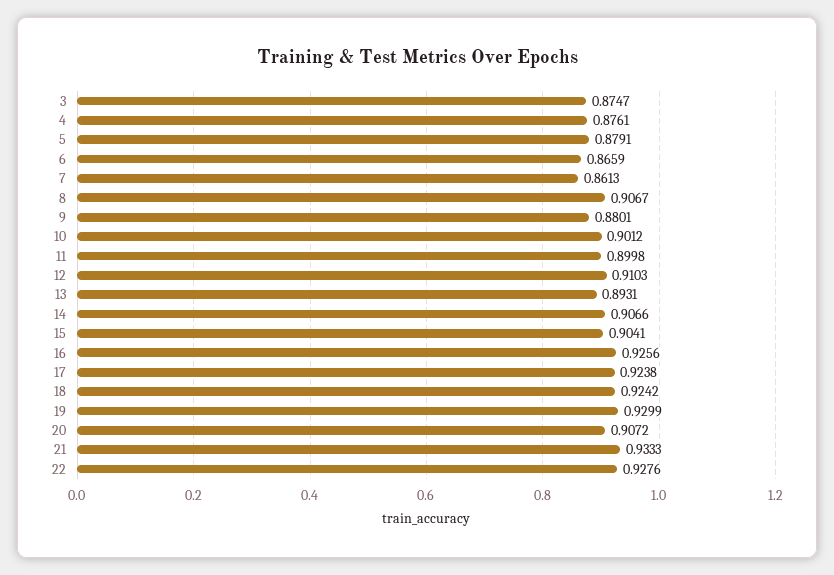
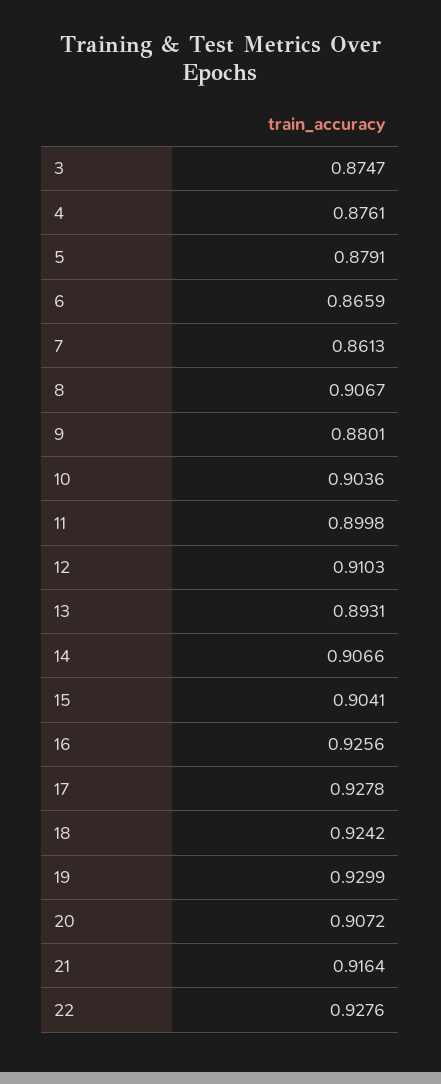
10: 0.9012 -> 0.9036
17: 0.9238 -> 0.9278
21: 0.9333 -> 0.9164

